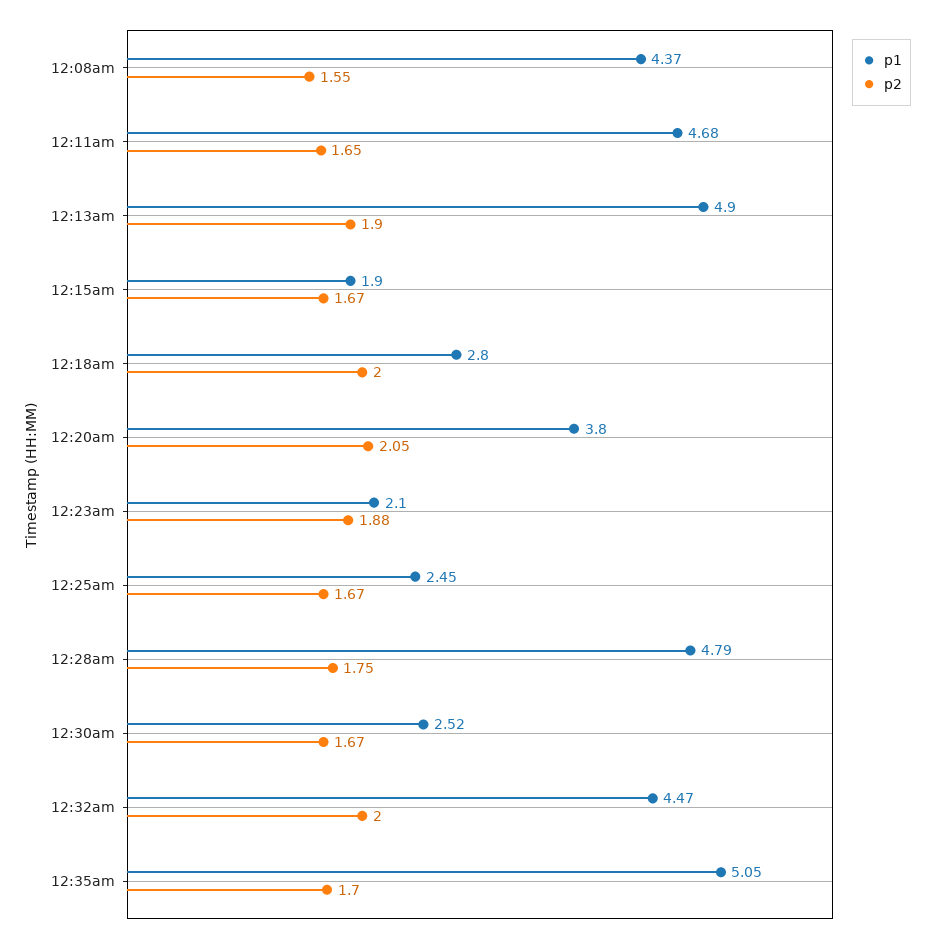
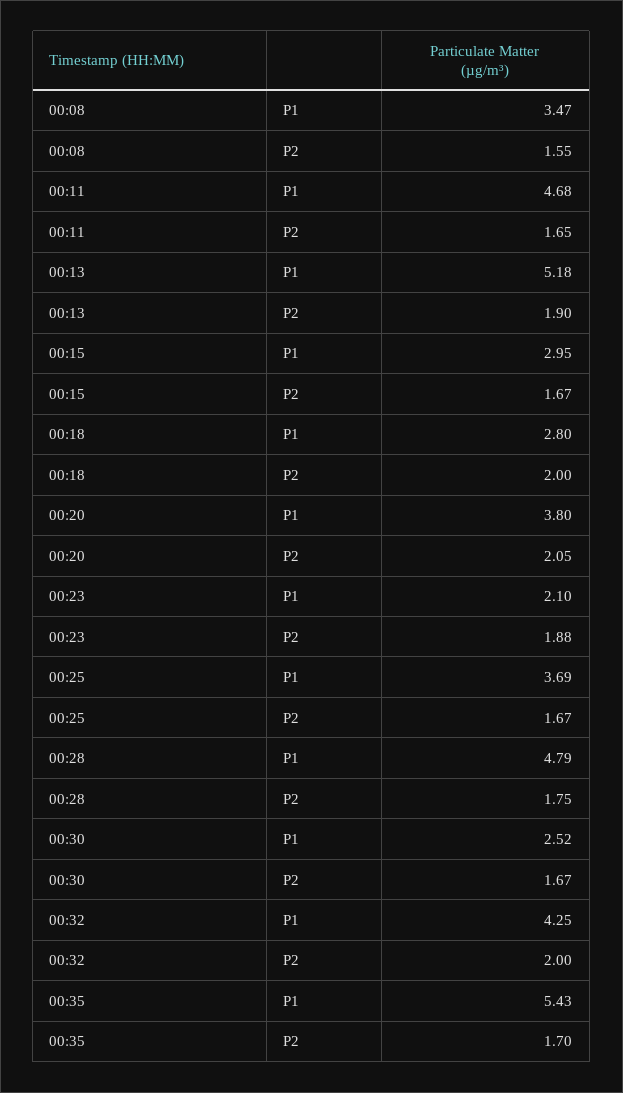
p1, 12:08am: 4.37 -> 3.47
p1, 12:13am: 4.9 -> 5.18
p1, 12:15am: 1.9 -> 2.95
p1, 12:25am: 2.45 -> 3.69
p1, 12:32am: 4.47 -> 4.25
p1, 12:35am: 5.05 -> 5.43

